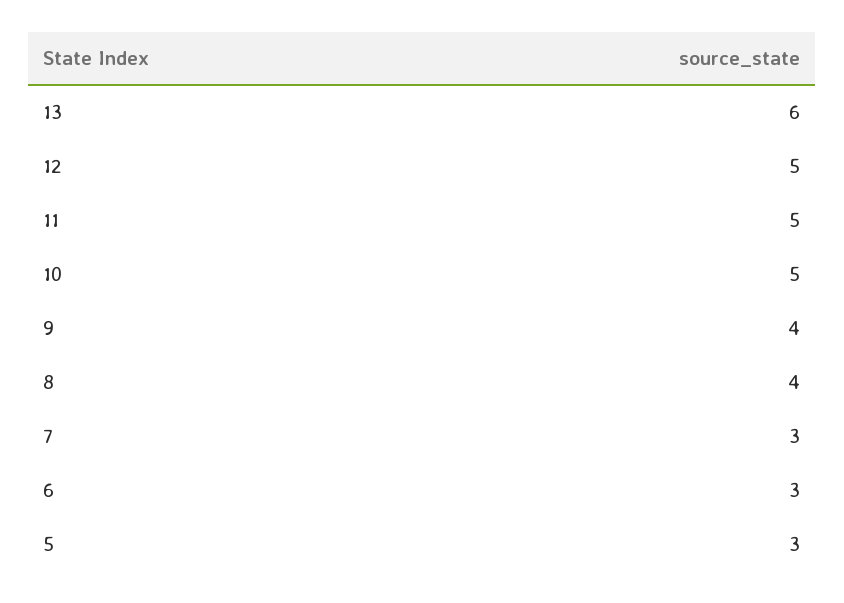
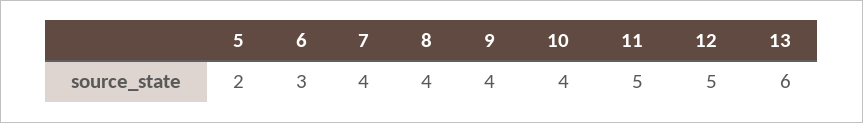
10: 5 -> 4
7: 3 -> 4
5: 3 -> 2

